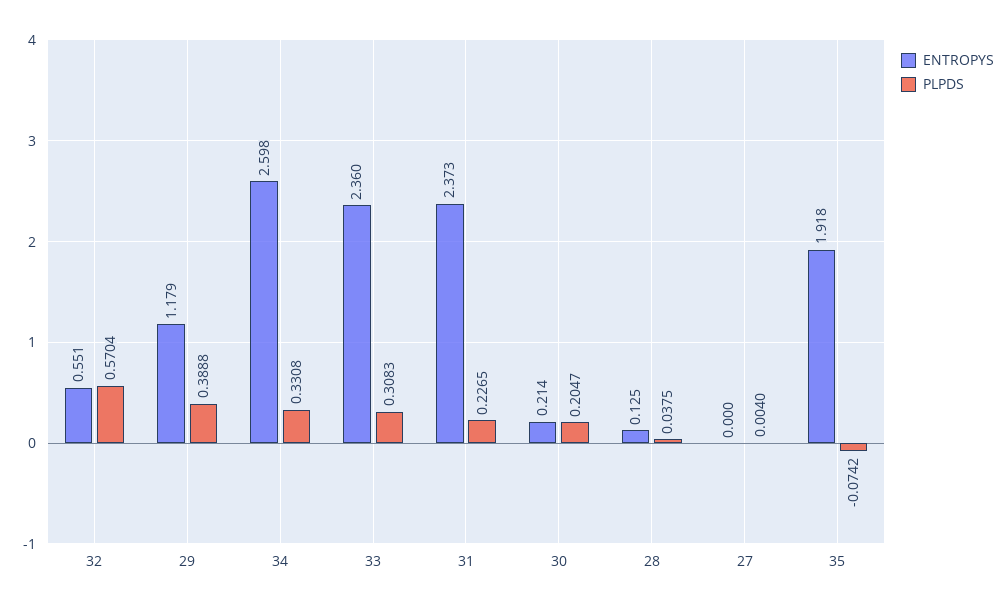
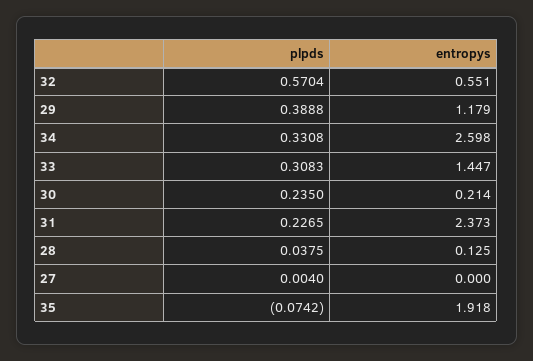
ENTROPYS, 33: 2.36 -> 1.447
PLPDS, 30: 0.2047 -> 0.235

